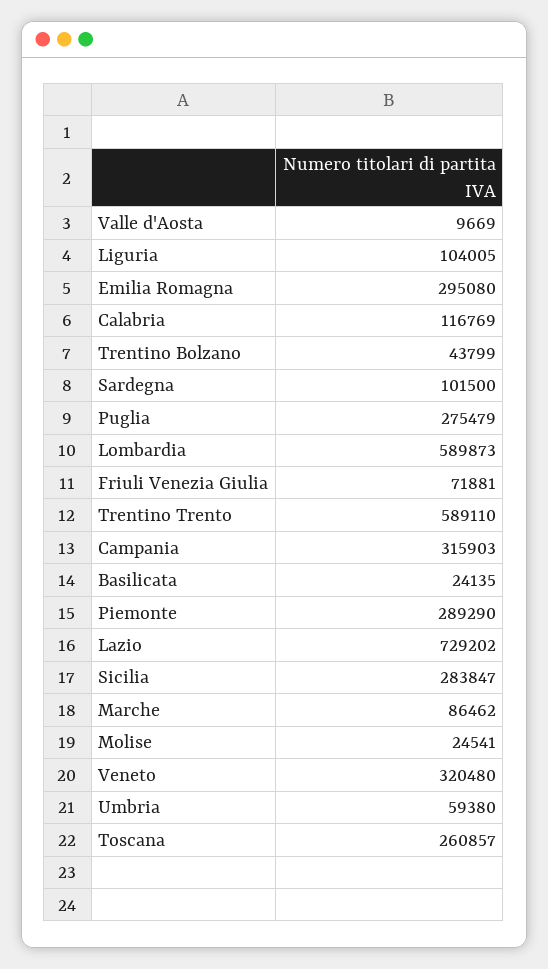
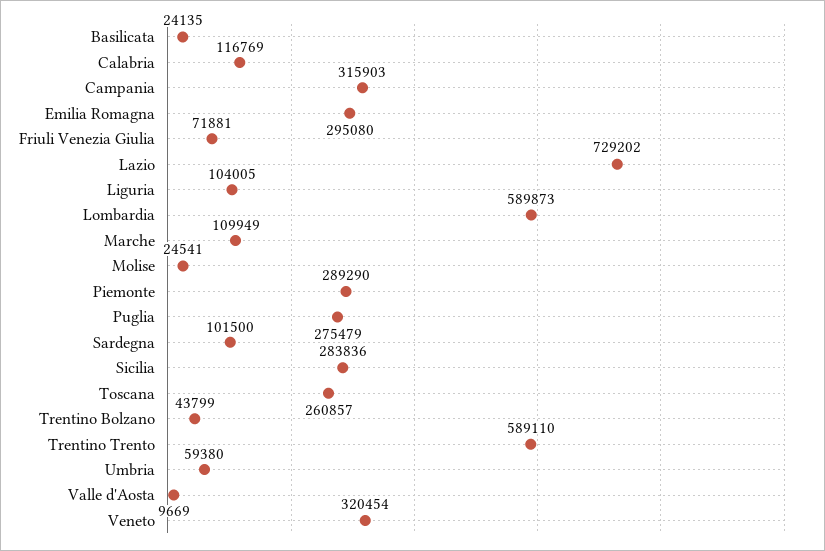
Sicilia: 283847 -> 283836
Marche: 86462 -> 109949
Veneto: 320480 -> 320454

